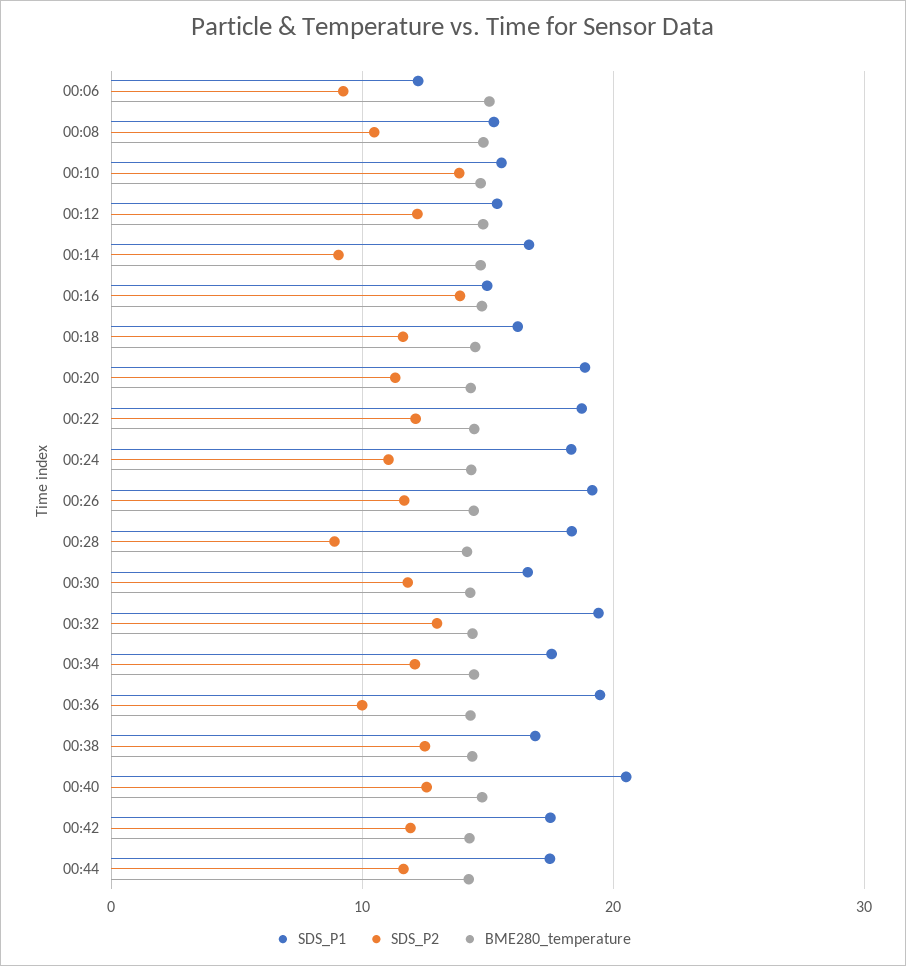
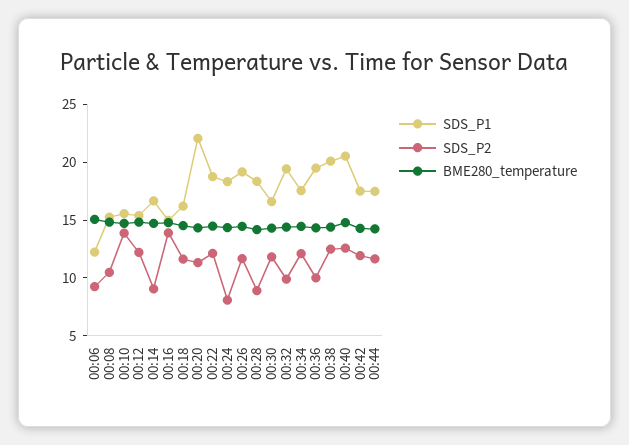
SDS_P1, 00:20: 19 -> 22
SDS_P2, 00:24: 11 -> 8
SDS_P2, 00:32: 13 -> 10
SDS_P1, 00:38: 17 -> 20

